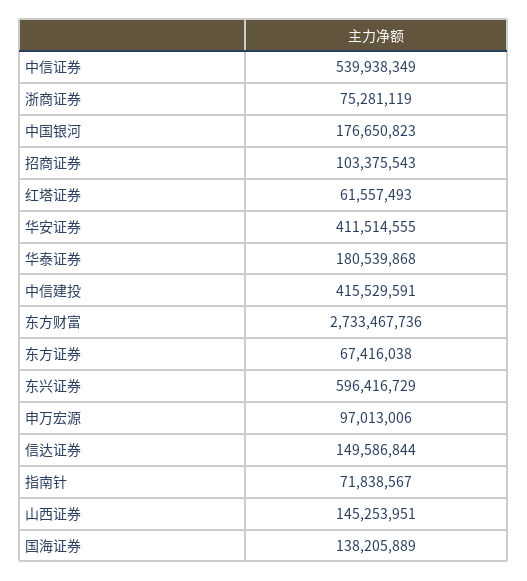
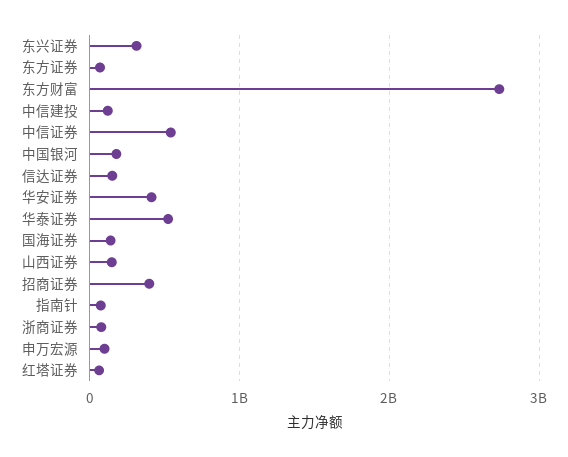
招商证券: 103375543 -> 400000000
华泰证券: 180539868 -> 500000000
中信建投: 415529591 -> 100000000
东兴证券: 596416729 -> 300000000

